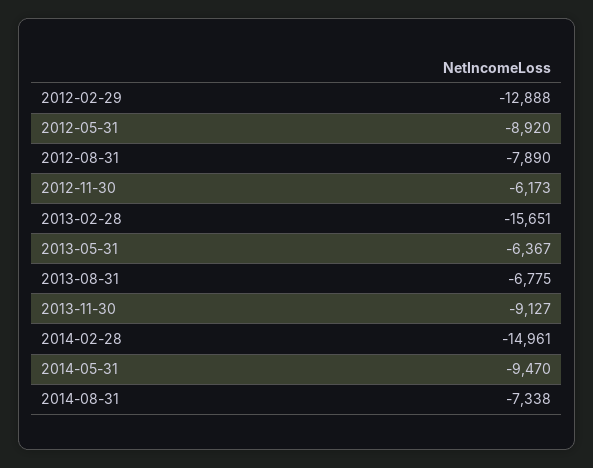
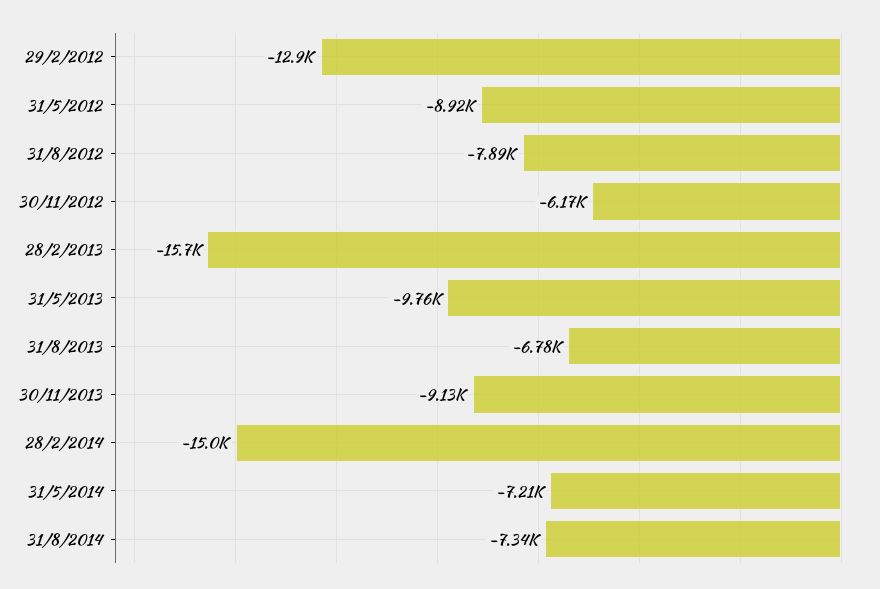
2013-05-31: -6367 -> -9760
2014-05-31: -9470 -> -7210

